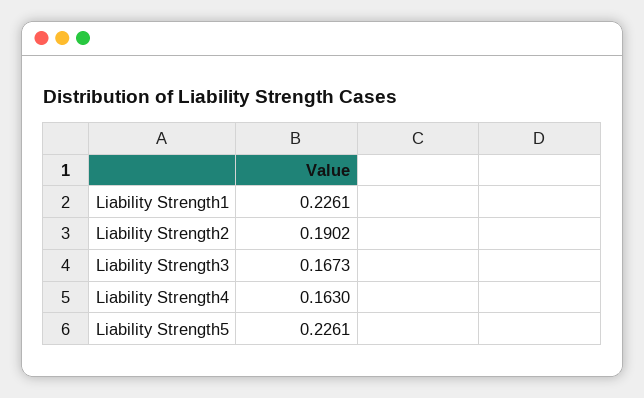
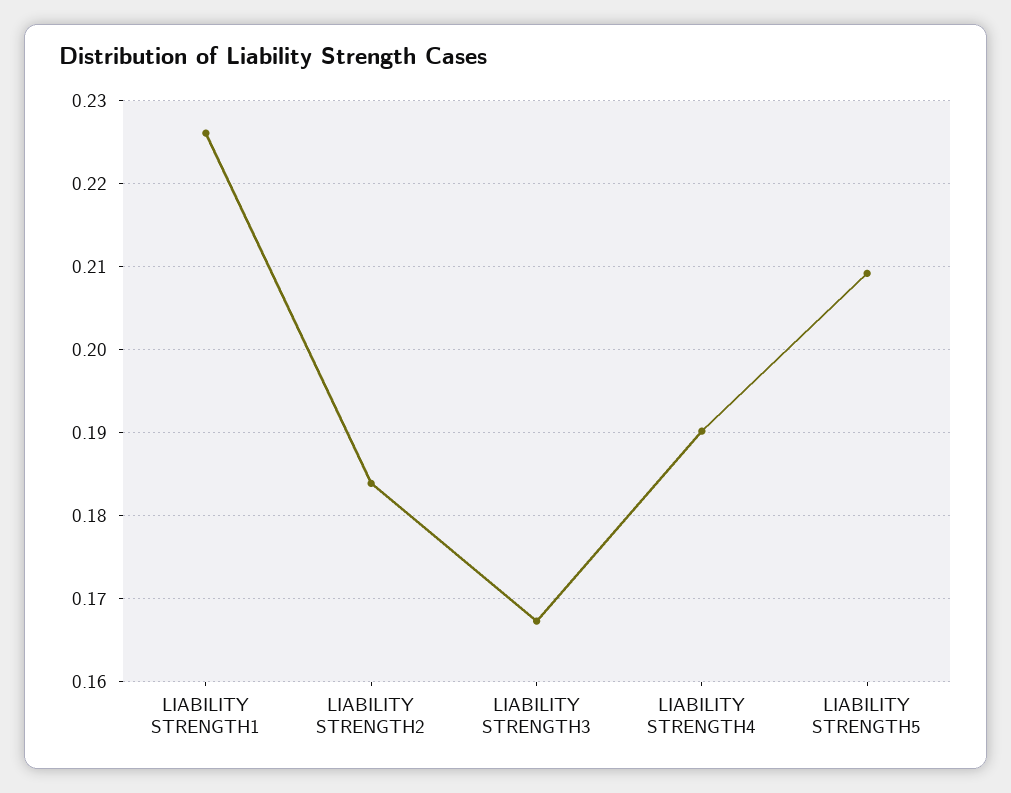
Liability Strength2: 0.1902 -> 0.184
Liability Strength4: 0.163 -> 0.19
Liability Strength5: 0.2261 -> 0.209

